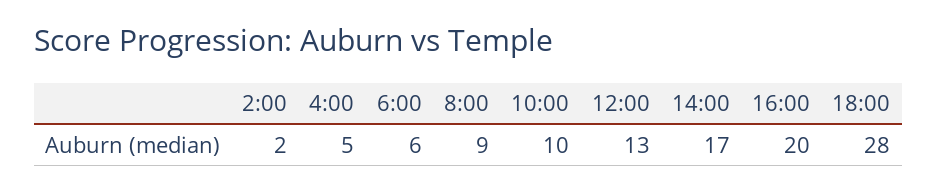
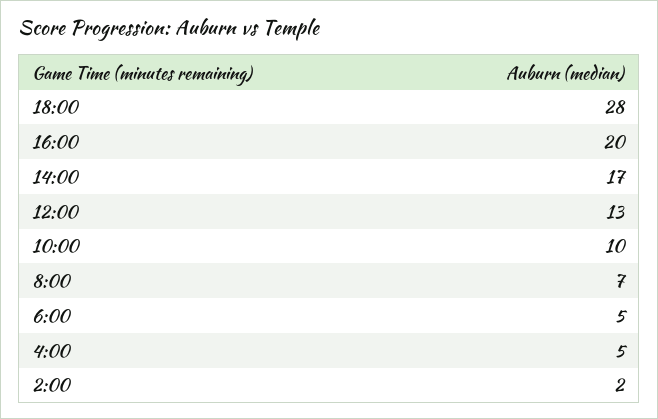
6:00: 6 -> 5
8:00: 9 -> 7

